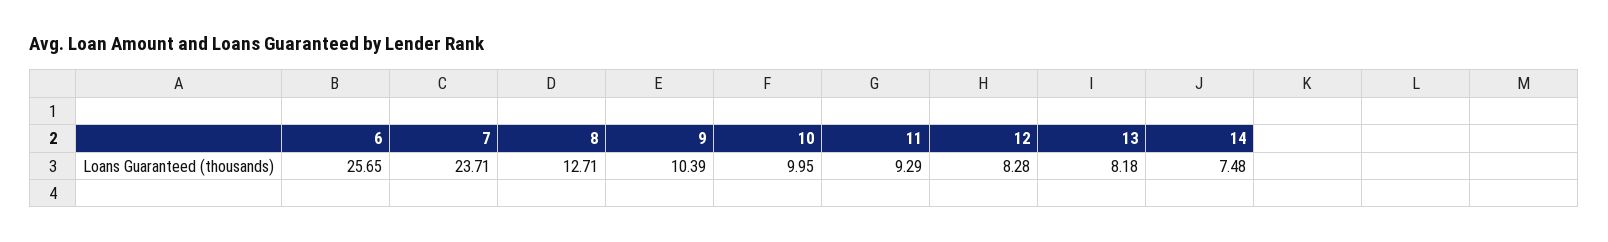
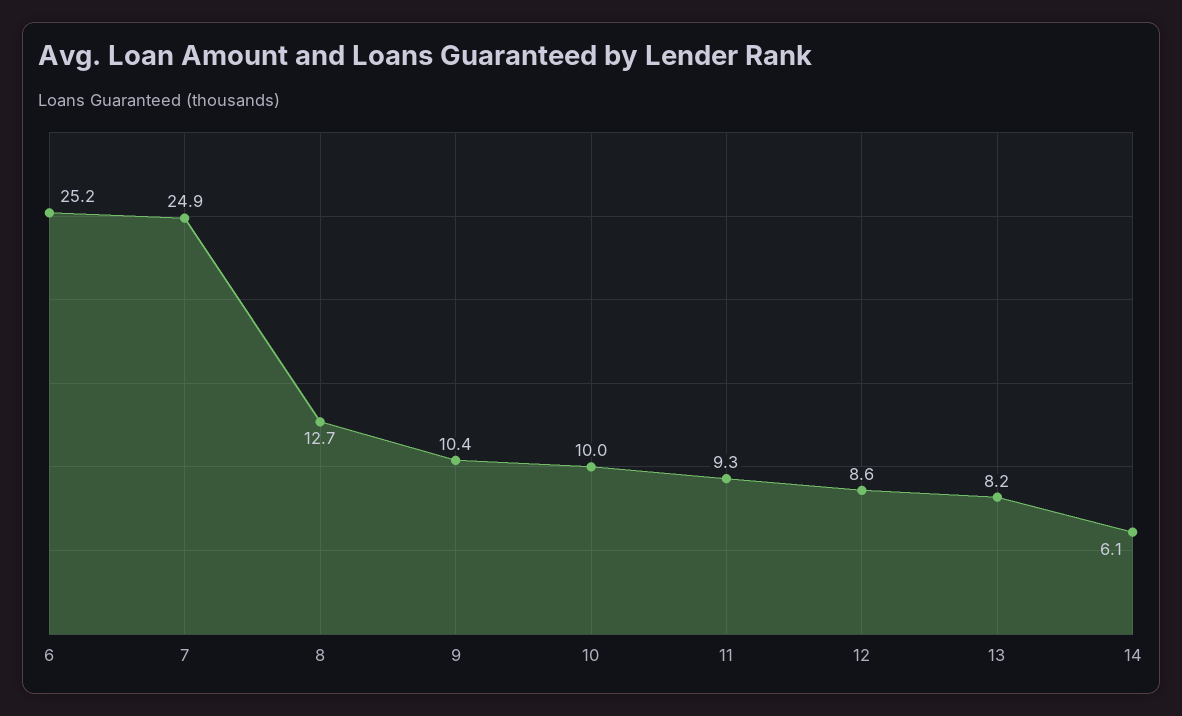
6: 25.65 -> 25.2
7: 23.71 -> 24.9
12: 8.28 -> 8.6
14: 7.48 -> 6.1

